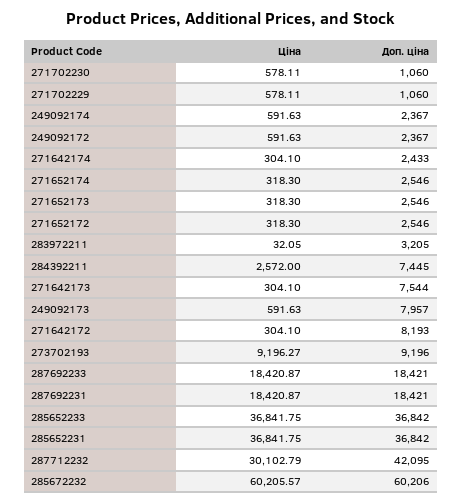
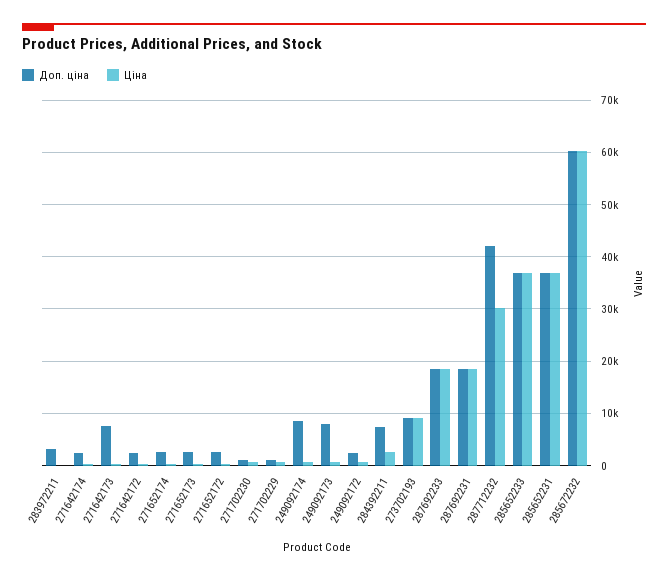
Доп. ціна, 249092174: 2367 -> 8000
Доп. ціна, 271642172: 8193 -> 2000

